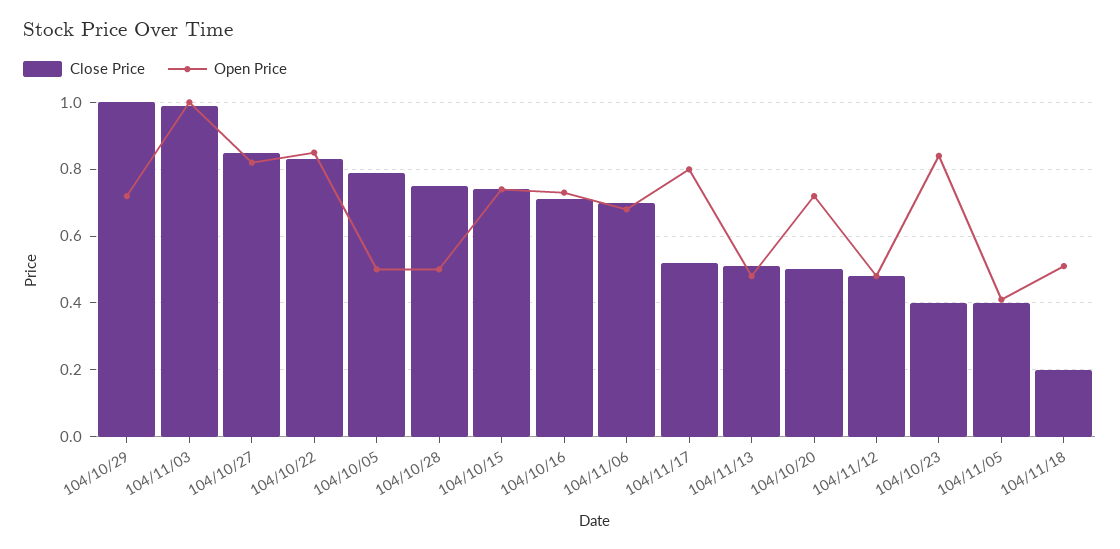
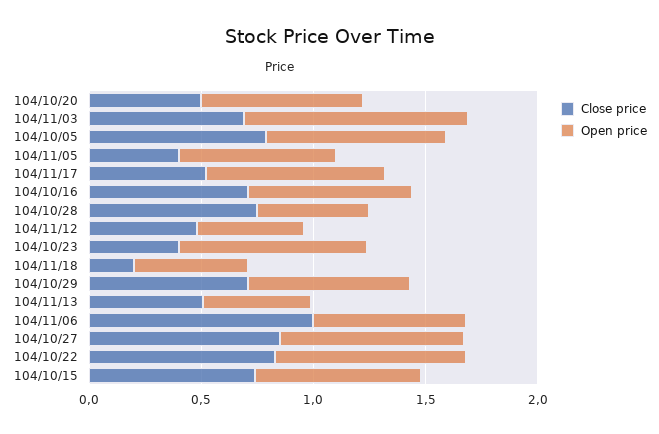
Close Price, 104/10/29: 1 -> 0.7
Close Price, 104/11/03: 1 -> 0.7
Open Price, 104/10/05: 0.5 -> 0.8
Close Price, 104/11/06: 0.7 -> 1
Open Price, 104/11/05: 0.4 -> 0.7

